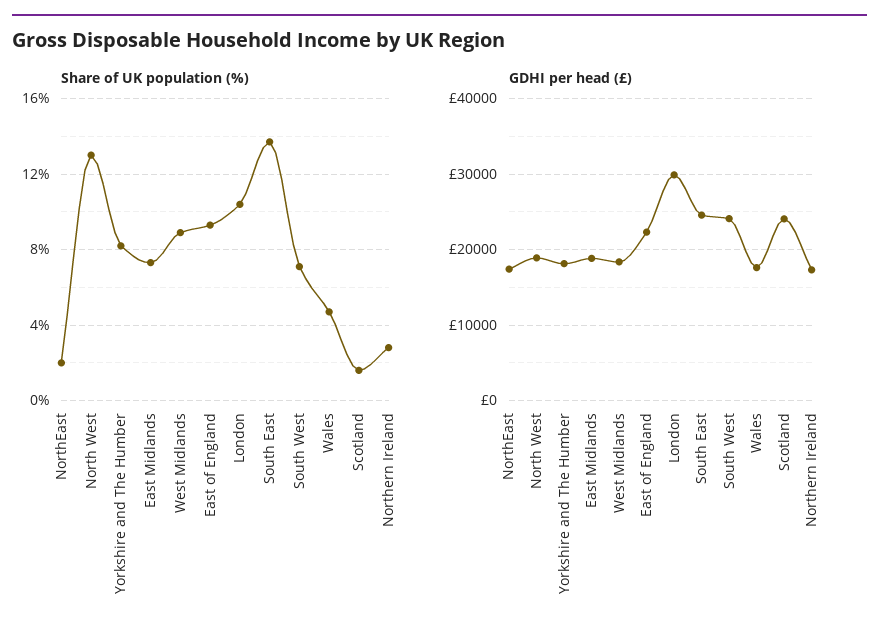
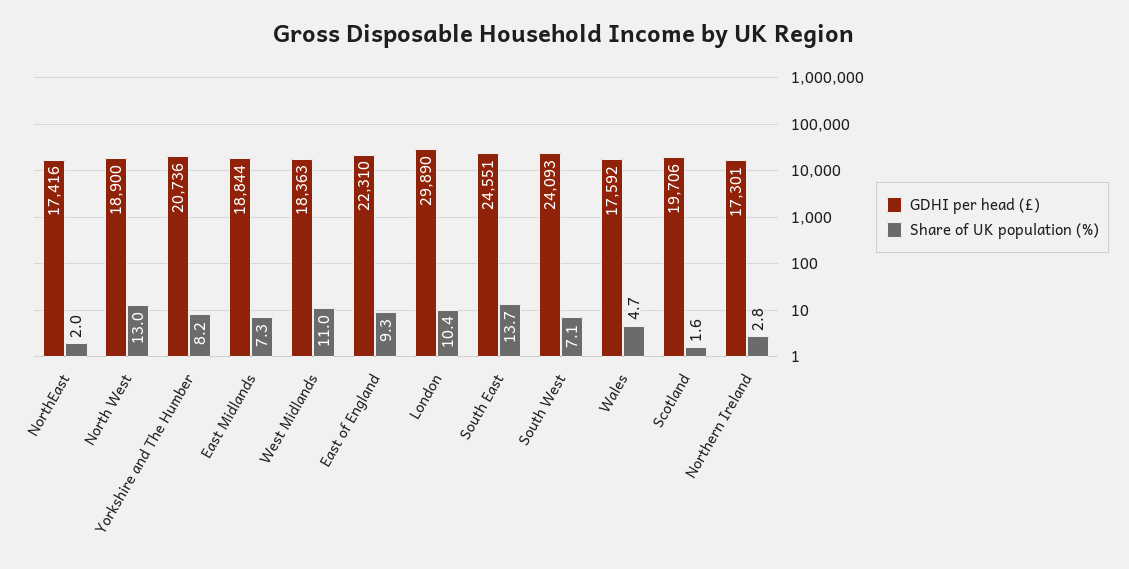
Share of UK population (%), West Midlands: 9 -> 11
GDHI per head (£), Yorkshire and The Humber: 18000 -> 20736
GDHI per head (£), Scotland: 24000 -> 19706

